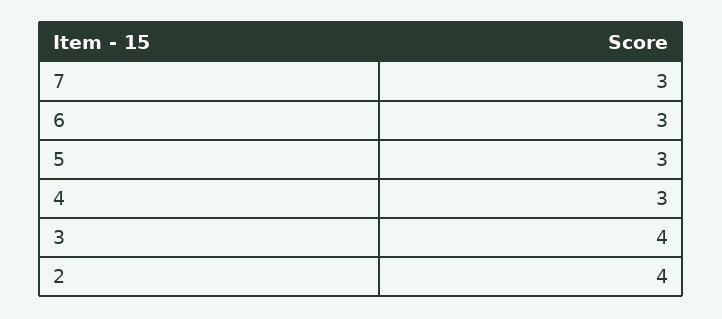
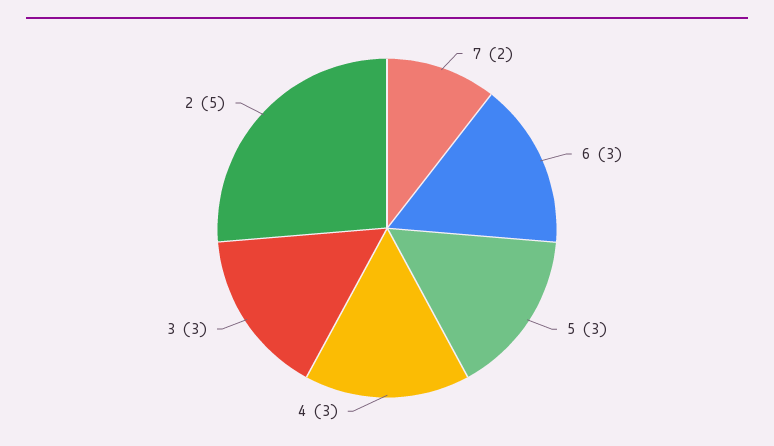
7: 3 -> 2
3: 4 -> 3
2: 4 -> 5

